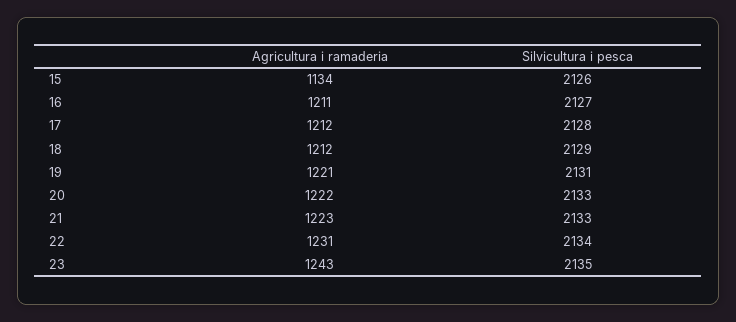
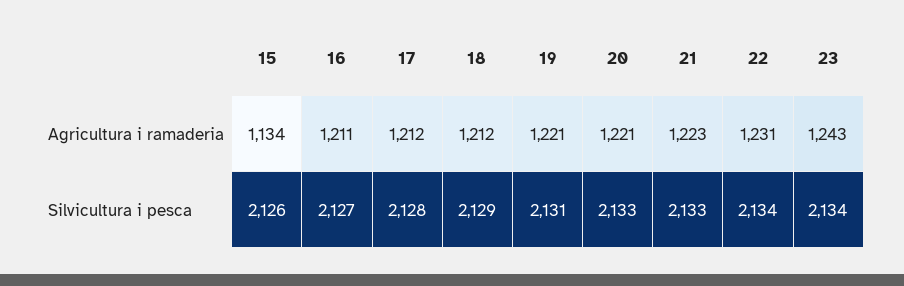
Agricultura i ramaderia, 20: 1222 -> 1221
Silvicultura i pesca, 23: 2135 -> 2134

